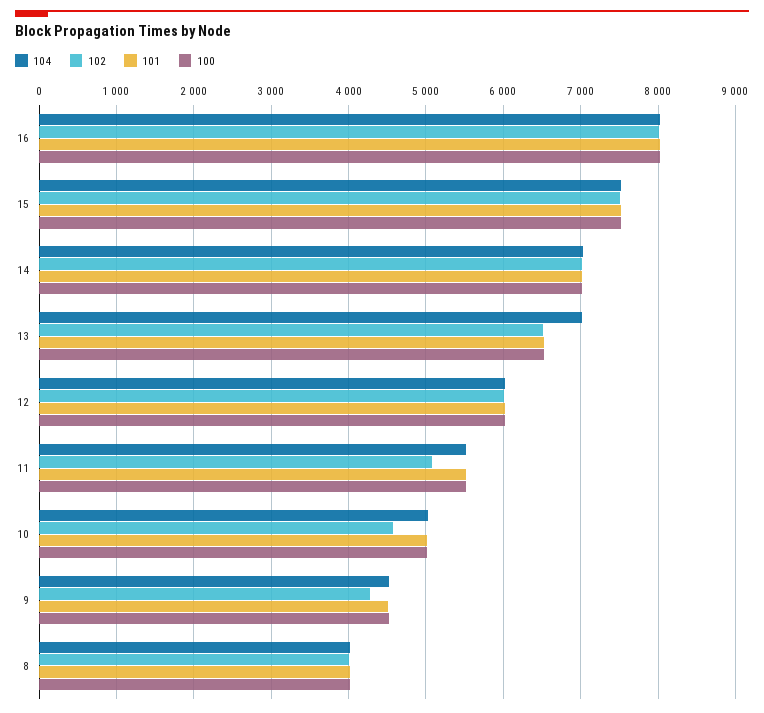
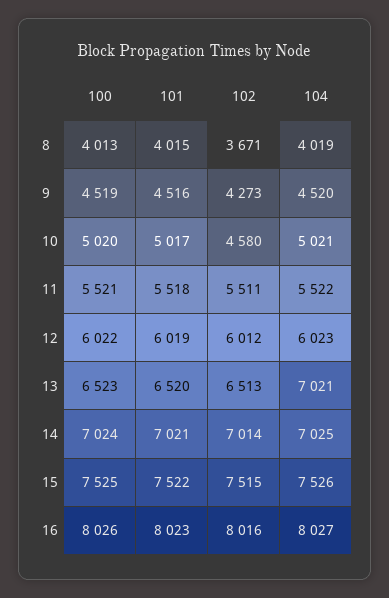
102, 11: 5100 -> 5511
102, 8: 4000 -> 3671

